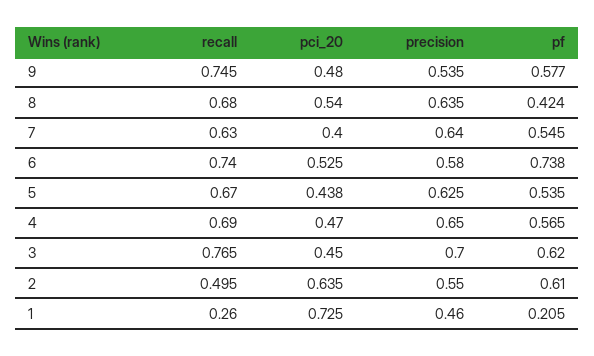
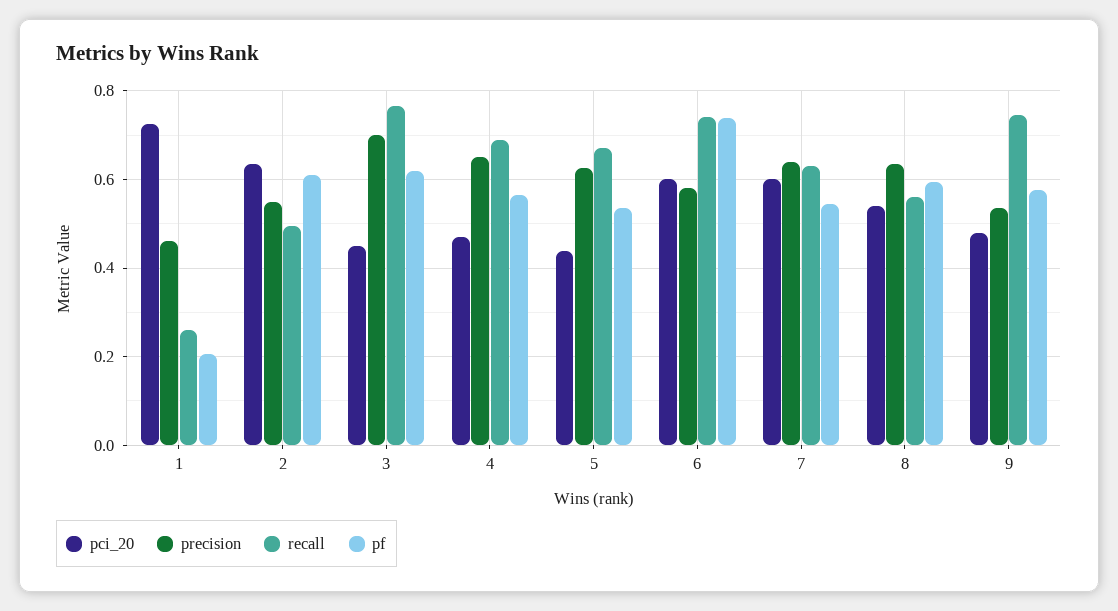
recall, 8: 0.68 -> 0.56
pf, 8: 0.424 -> 0.6
pci_20, 7: 0.4 -> 0.6
pci_20, 6: 0.525 -> 0.6

